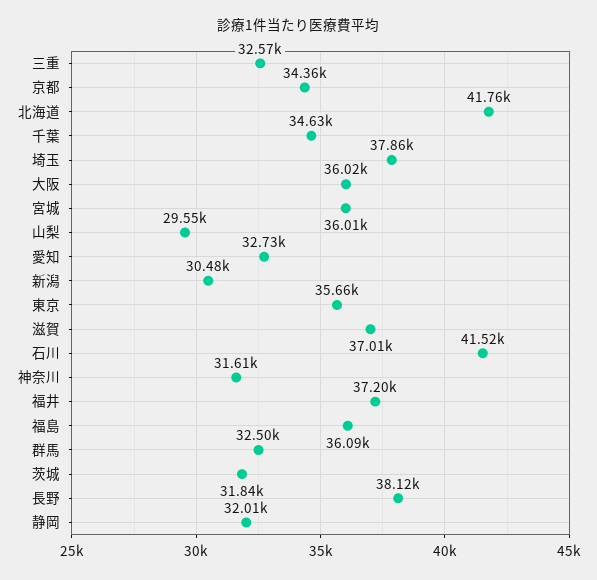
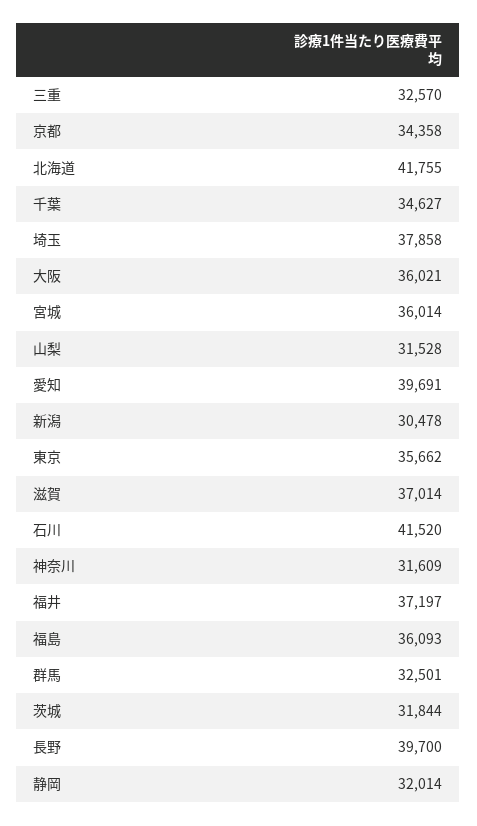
山梨: 29550 -> 31528
愛知: 32730 -> 39691
長野: 38120 -> 39700

